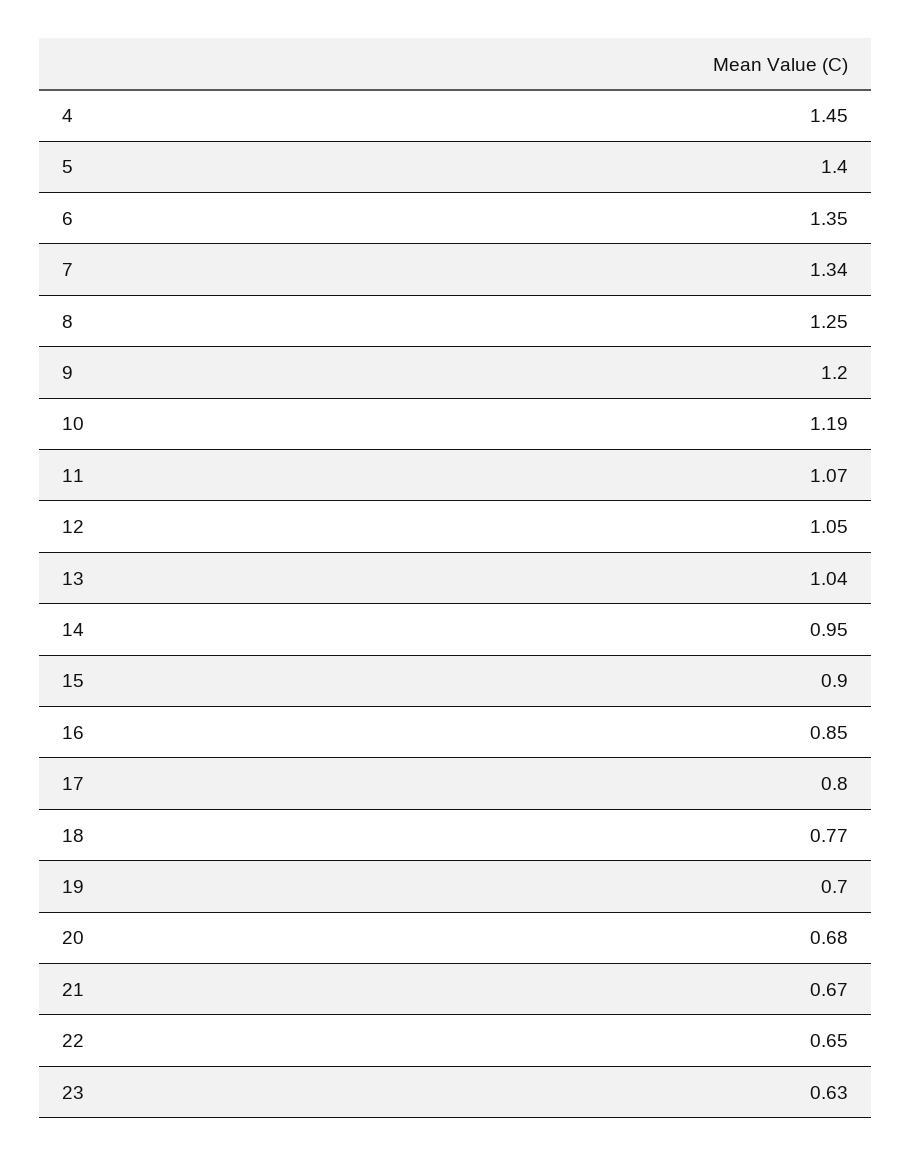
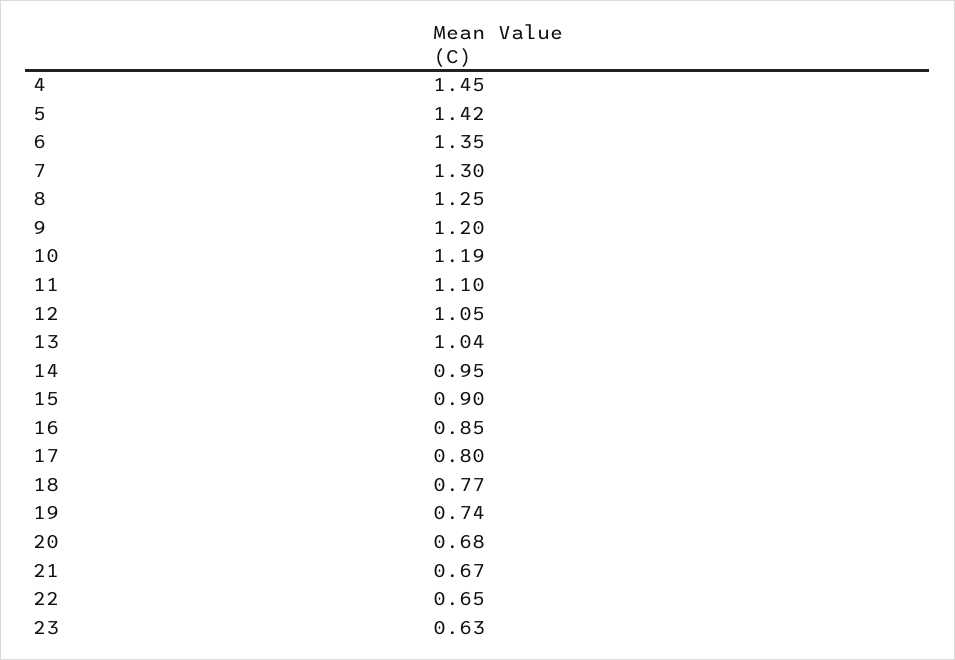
5: 1.4 -> 1.42
7: 1.34 -> 1.3
11: 1.07 -> 1.1
19: 0.7 -> 0.74

